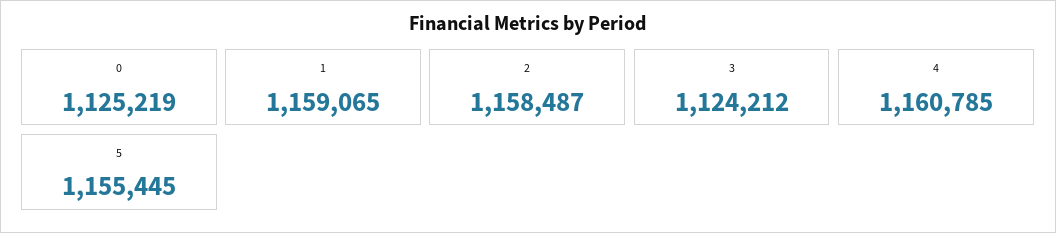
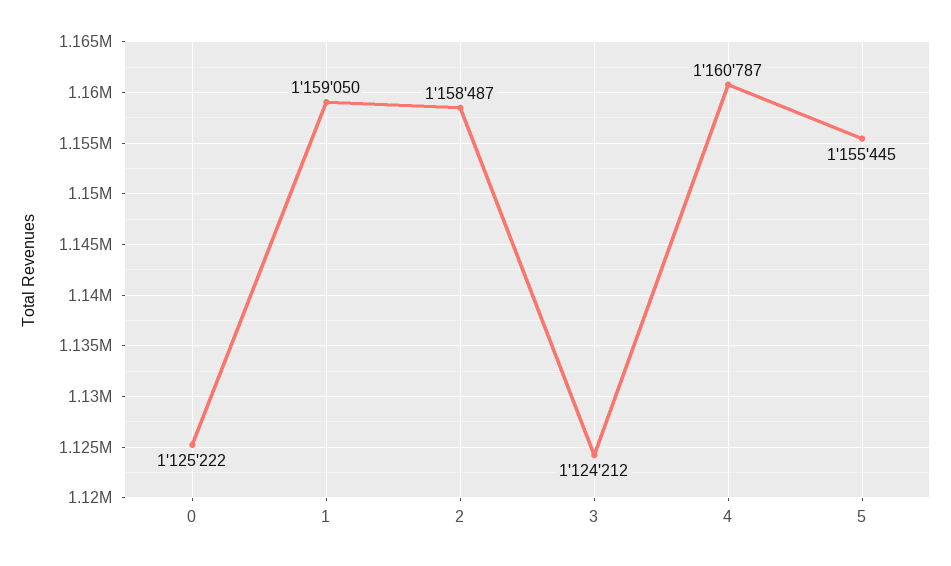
0: 1125219 -> 1125222
1: 1159065 -> 1159050
4: 1160785 -> 1160787

